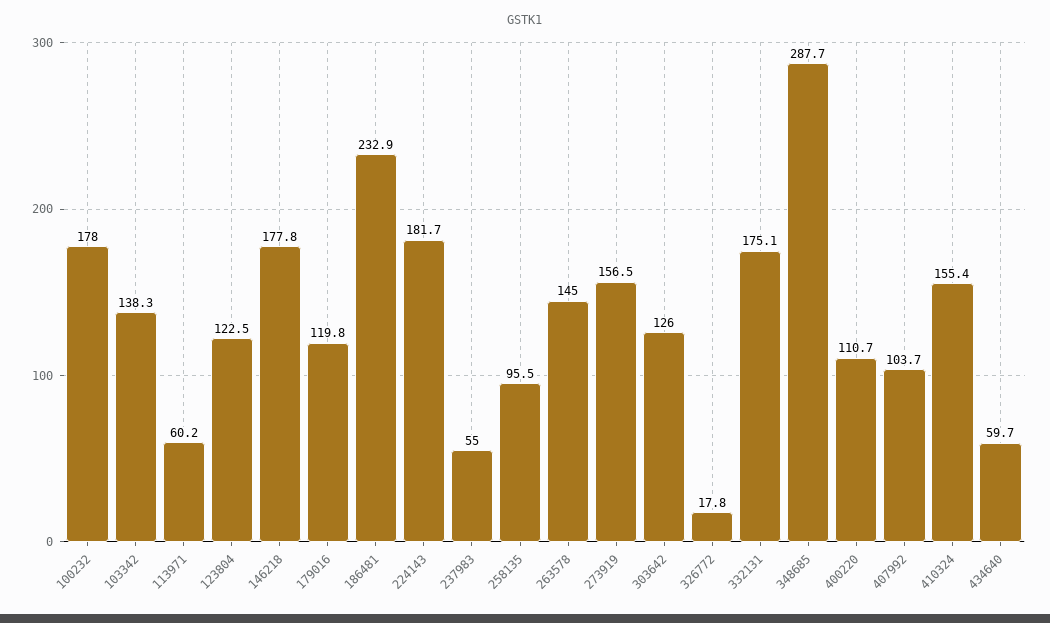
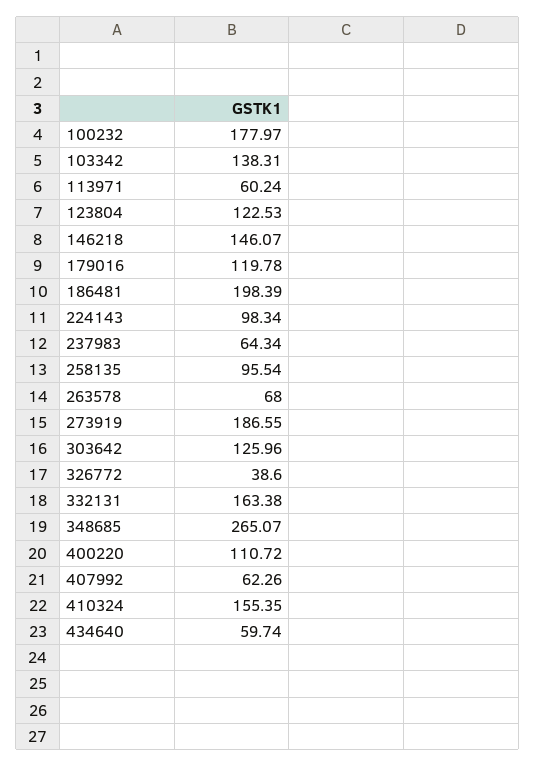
146218: 177.8 -> 146.07
186481: 232.9 -> 198.39
224143: 181.7 -> 98.34
237983: 55 -> 64.34
263578: 145 -> 68
273919: 156.5 -> 186.55
326772: 17.8 -> 38.6
332131: 175.1 -> 163.38
348685: 287.7 -> 265.07
407992: 103.7 -> 62.26

